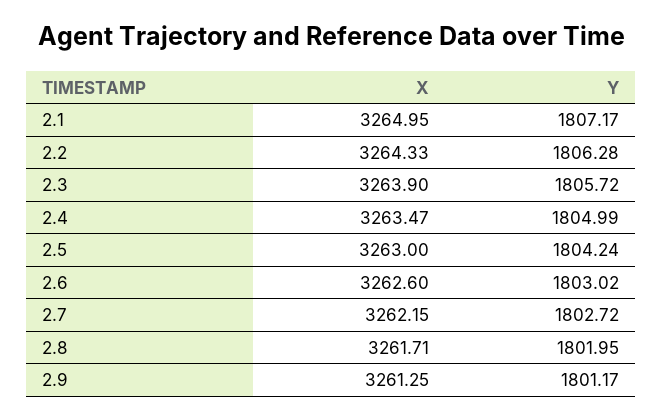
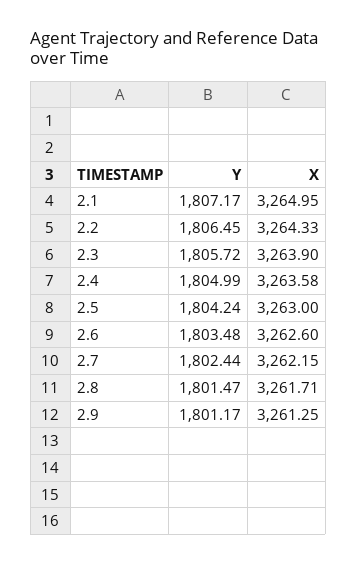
Y, 2.2: 1806.28 -> 1806.45
X, 2.4: 3263.47 -> 3263.58
Y, 2.6: 1803.02 -> 1803.48
Y, 2.7: 1802.72 -> 1802.44
Y, 2.8: 1801.95 -> 1801.47

